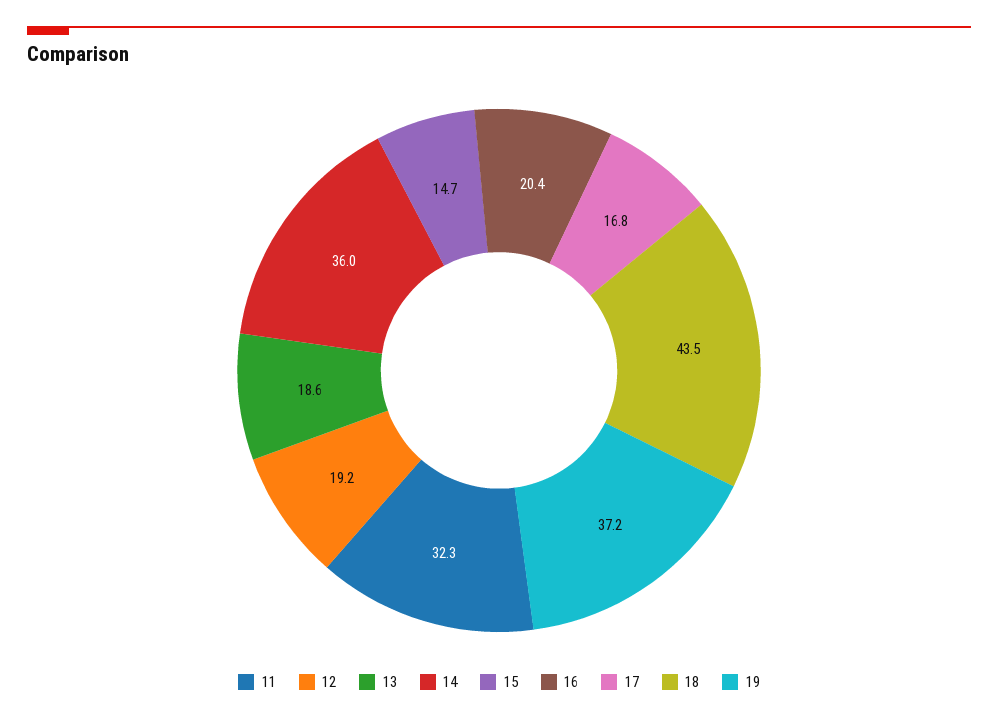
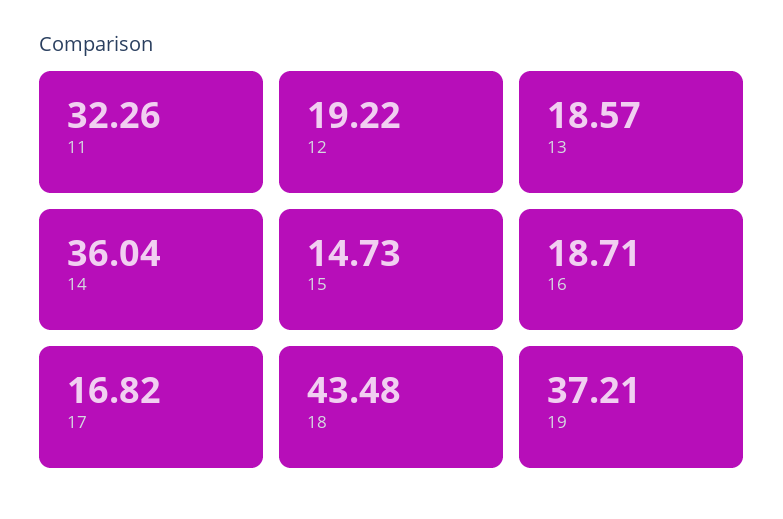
16: 20.4 -> 18.71

